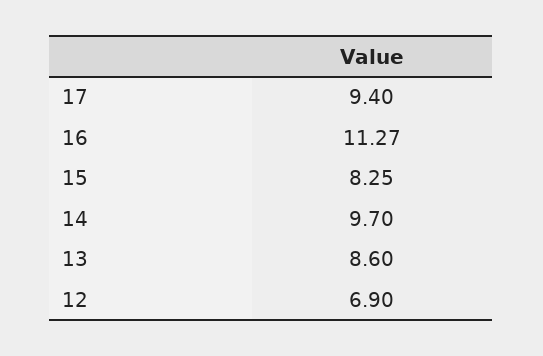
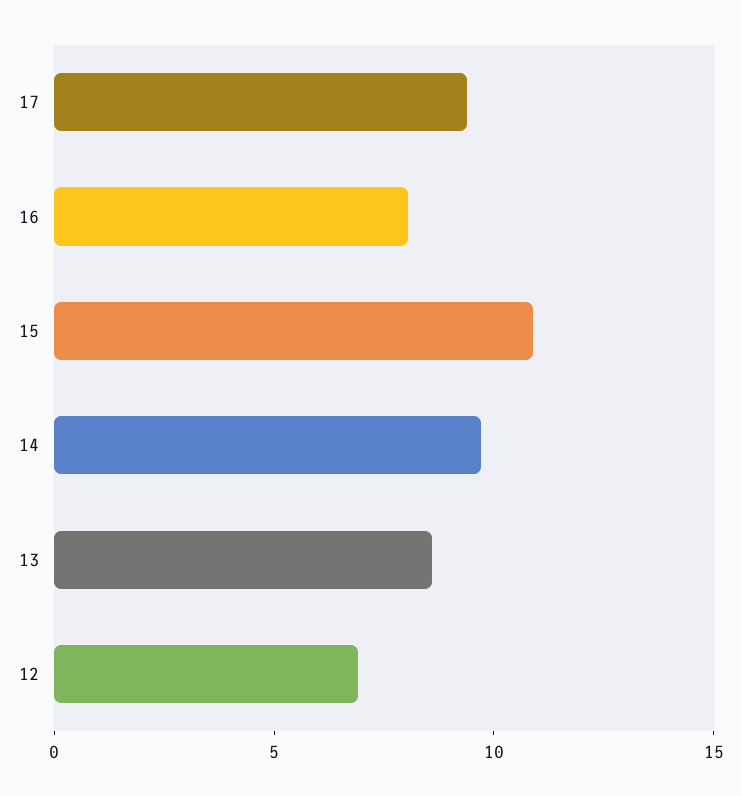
16: 11.27 -> 8
15: 8.25 -> 11

